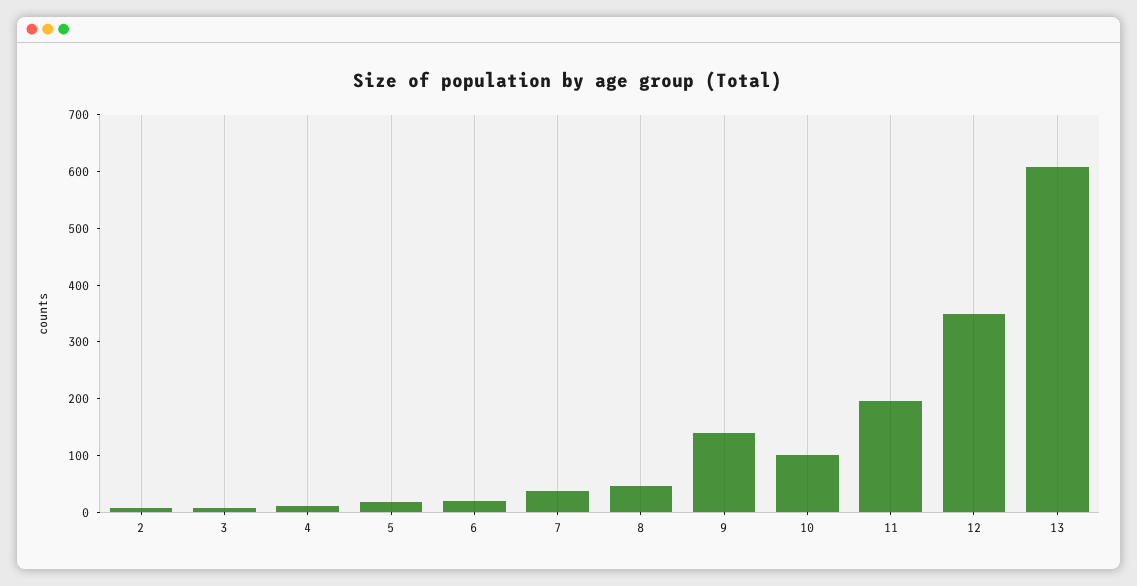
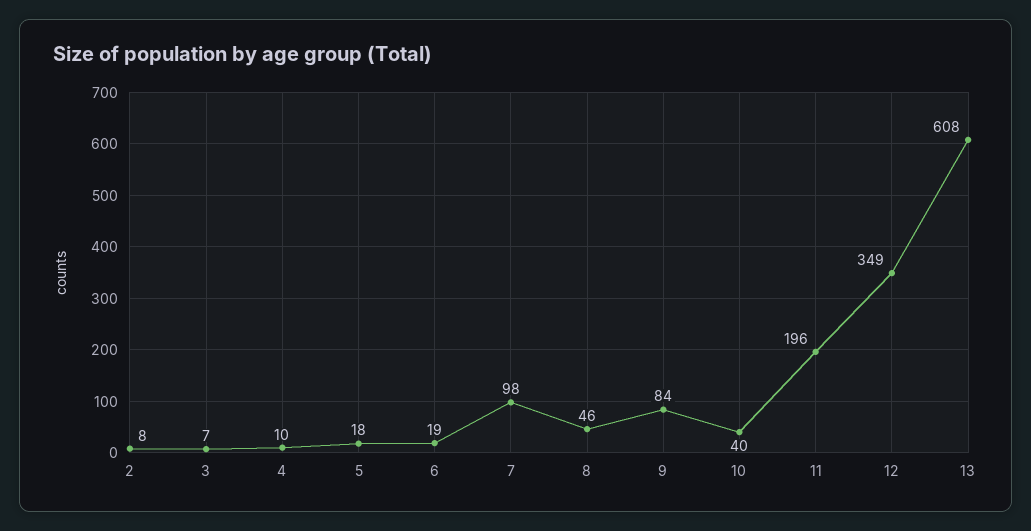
7: 40 -> 98
9: 140 -> 84
10: 100 -> 40

